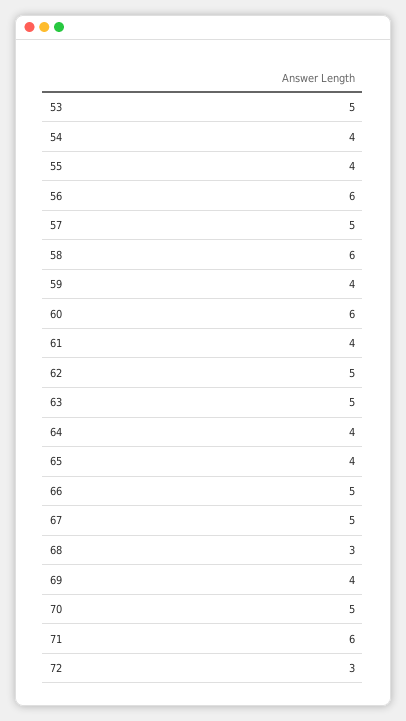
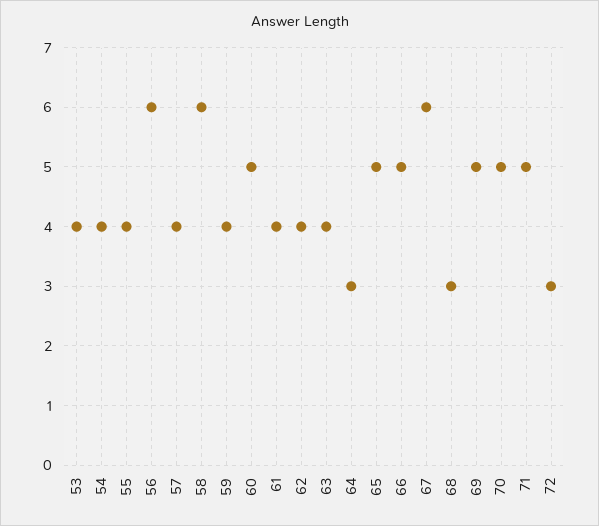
53: 5 -> 4
57: 5 -> 4
60: 6 -> 5
62: 5 -> 4
63: 5 -> 4
64: 4 -> 3
65: 4 -> 5
67: 5 -> 6
69: 4 -> 5
71: 6 -> 5

